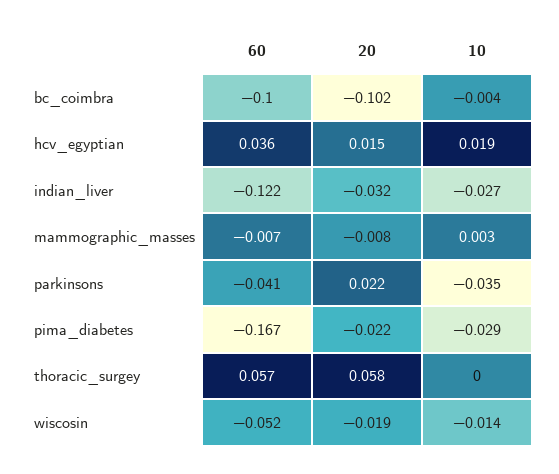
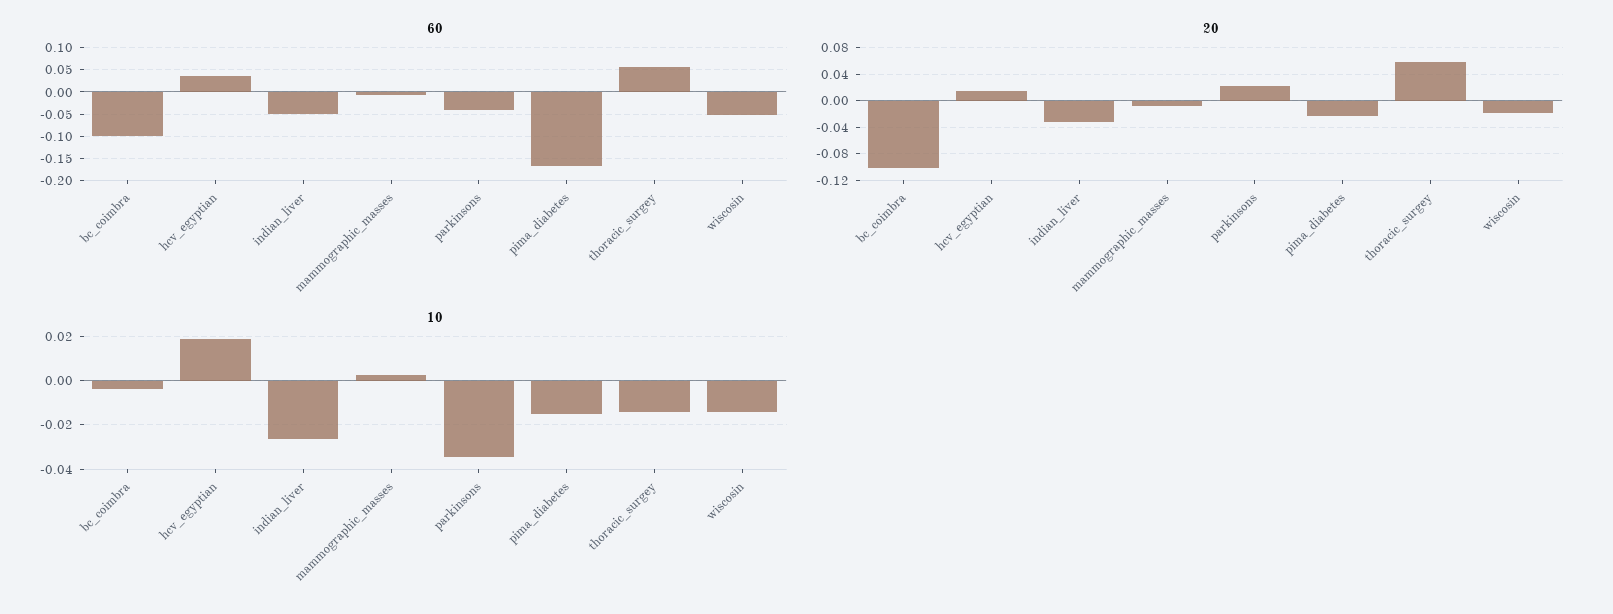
60, indian_liver: -0.122 -> -0.05
10, pima_diabetes: -0.029 -> -0.015
10, thoracic_surgey: 0 -> -0.015

